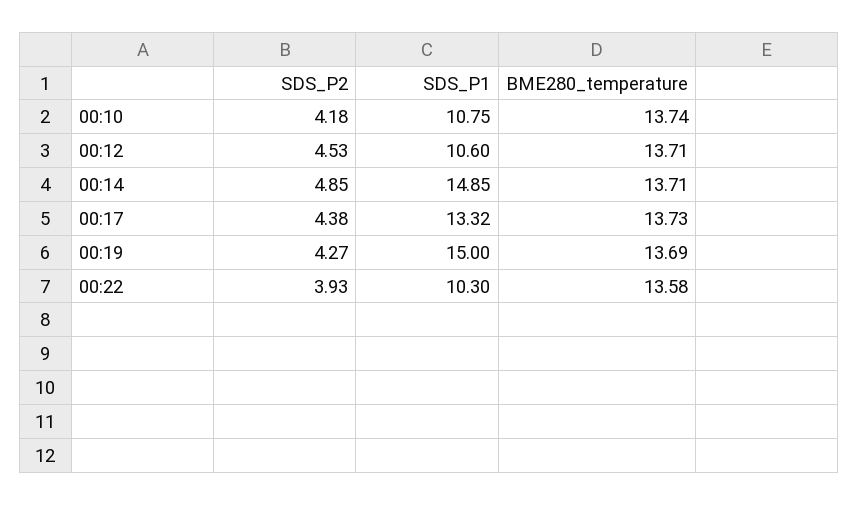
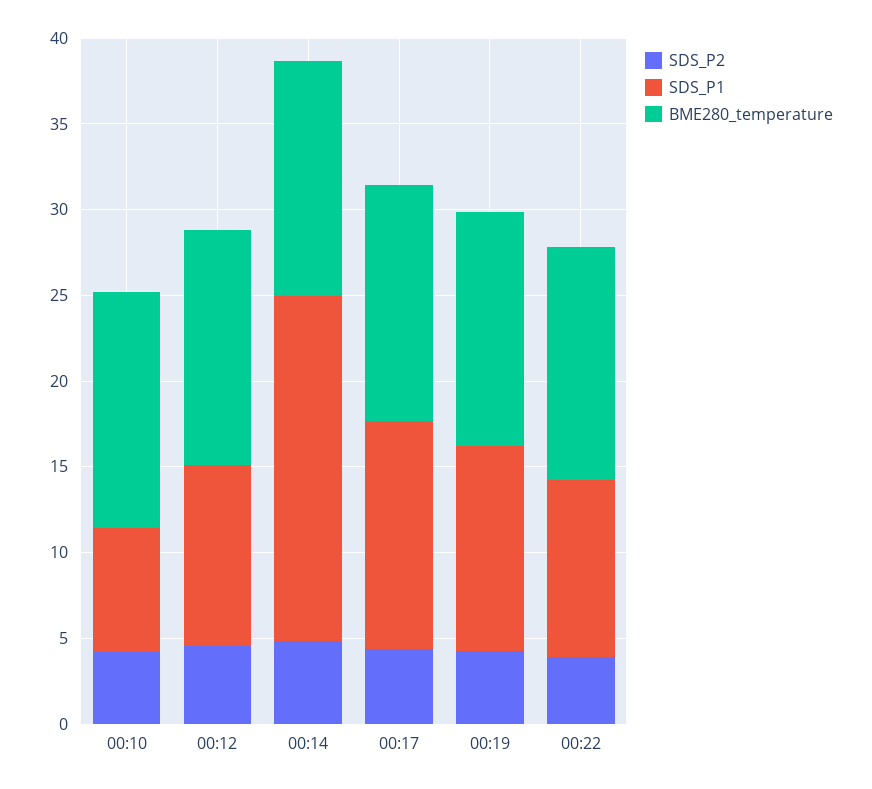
SDS_P1, 00:10: 10.75 -> 7
SDS_P1, 00:14: 14.85 -> 20
SDS_P1, 00:19: 15 -> 12

